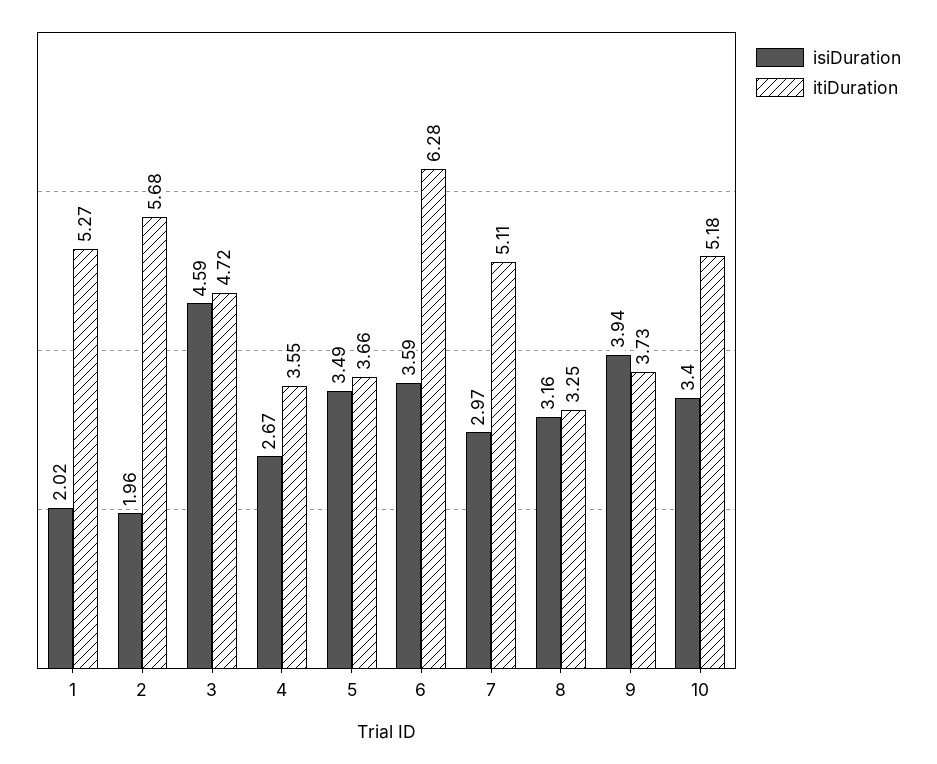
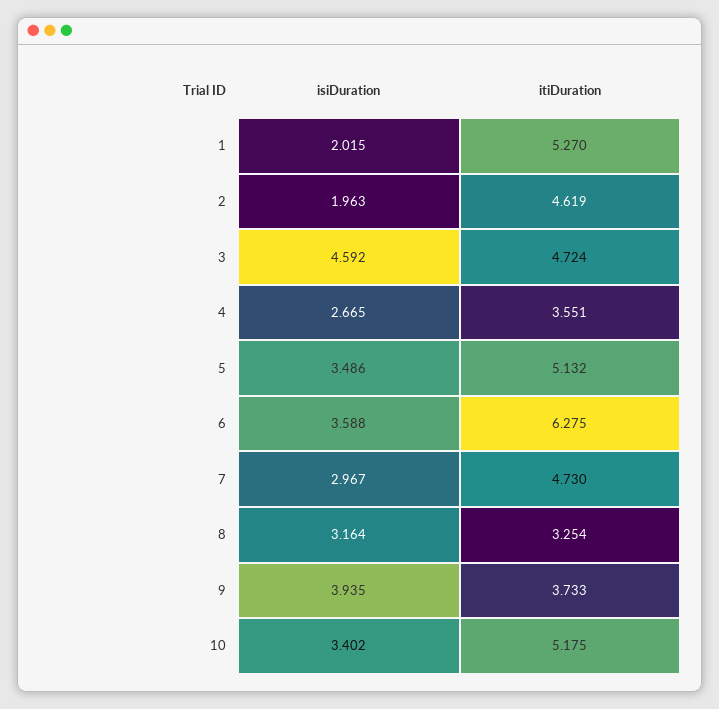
itiDuration, 2: 5.68 -> 4.619
itiDuration, 5: 3.66 -> 5.132
itiDuration, 7: 5.11 -> 4.73

